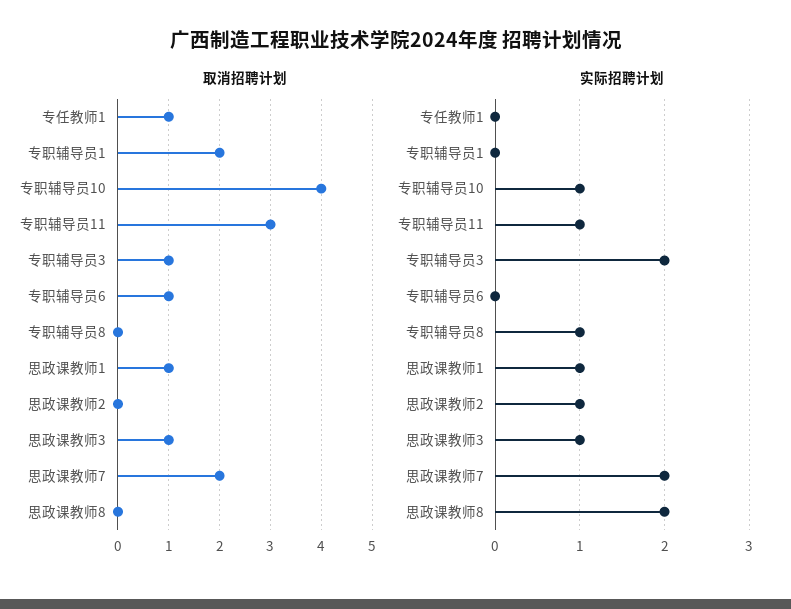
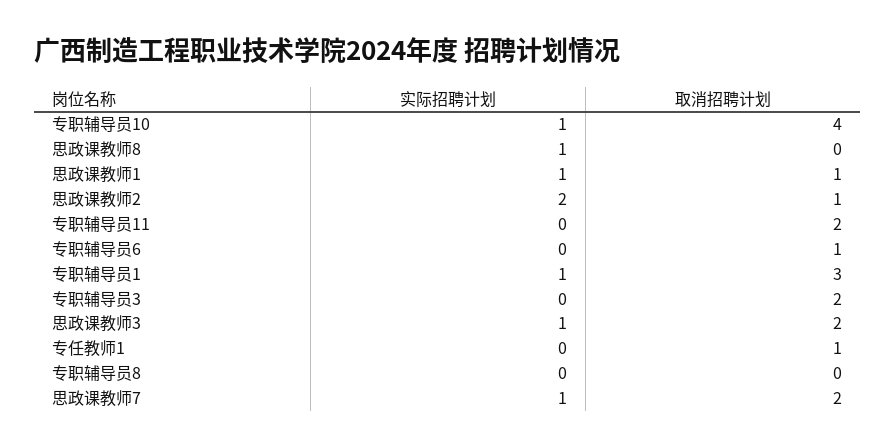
取消招聘计划, 专职辅导员1: 2 -> 3
取消招聘计划, 专职辅导员11: 3 -> 2
取消招聘计划, 专职辅导员3: 1 -> 2
取消招聘计划, 思政课教师2: 0 -> 1
取消招聘计划, 思政课教师3: 1 -> 2
实际招聘计划, 专职辅导员1: 0 -> 1
实际招聘计划, 专职辅导员11: 1 -> 0
实际招聘计划, 专职辅导员3: 2 -> 0
实际招聘计划, 专职辅导员8: 1 -> 0
实际招聘计划, 思政课教师2: 1 -> 2
实际招聘计划, 思政课教师7: 2 -> 1
实际招聘计划, 思政课教师8: 2 -> 1

